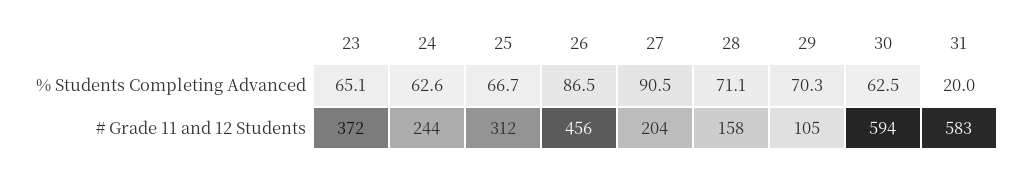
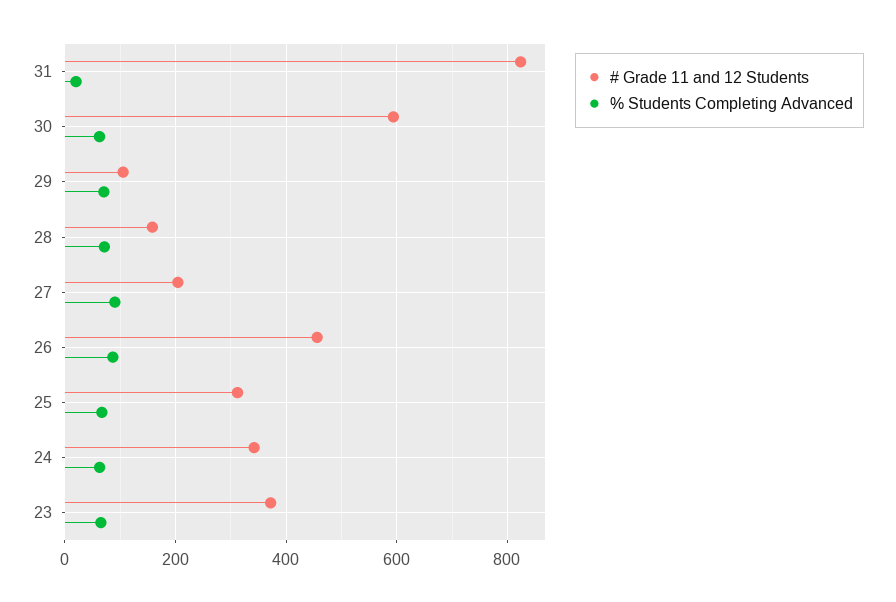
# Grade 11 and 12 Students, 24: 244 -> 340
# Grade 11 and 12 Students, 31: 583 -> 820

